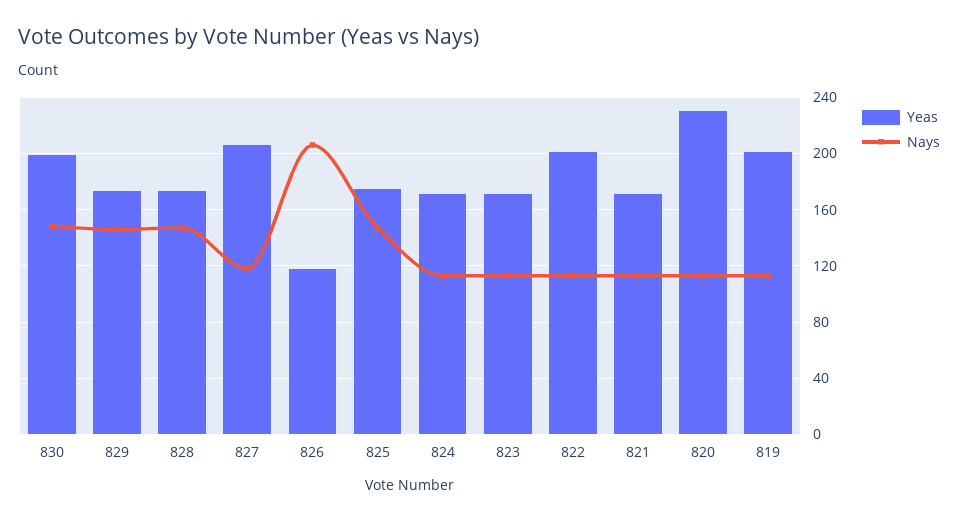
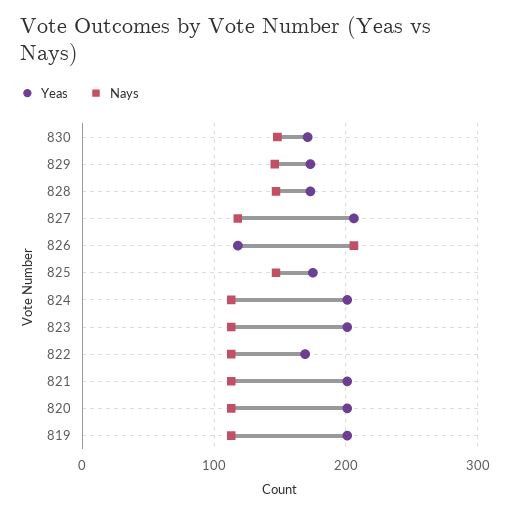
Yeas, 830: 200 -> 170
Yeas, 824: 170 -> 200
Yeas, 823: 170 -> 200
Yeas, 822: 200 -> 170
Yeas, 821: 170 -> 200
Yeas, 820: 230 -> 200

